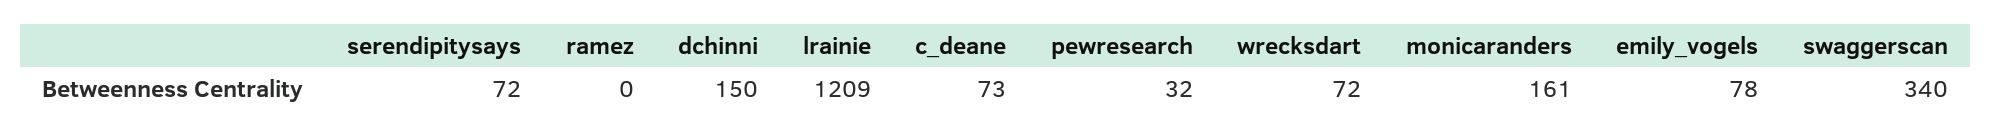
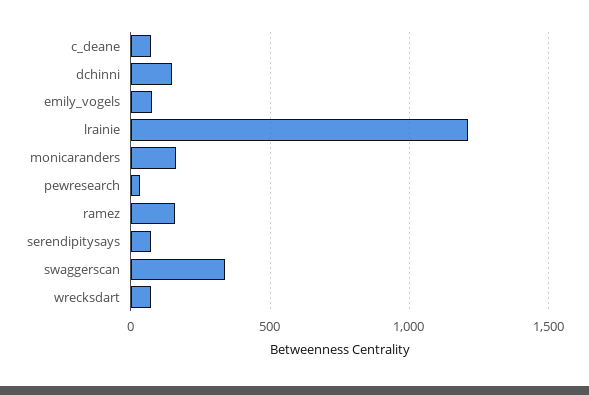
ramez: 0 -> 150

